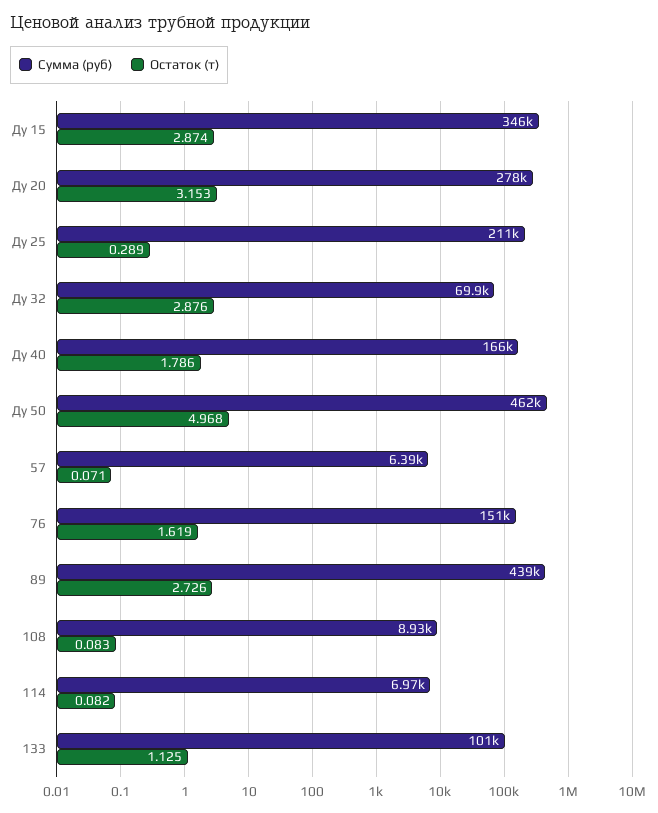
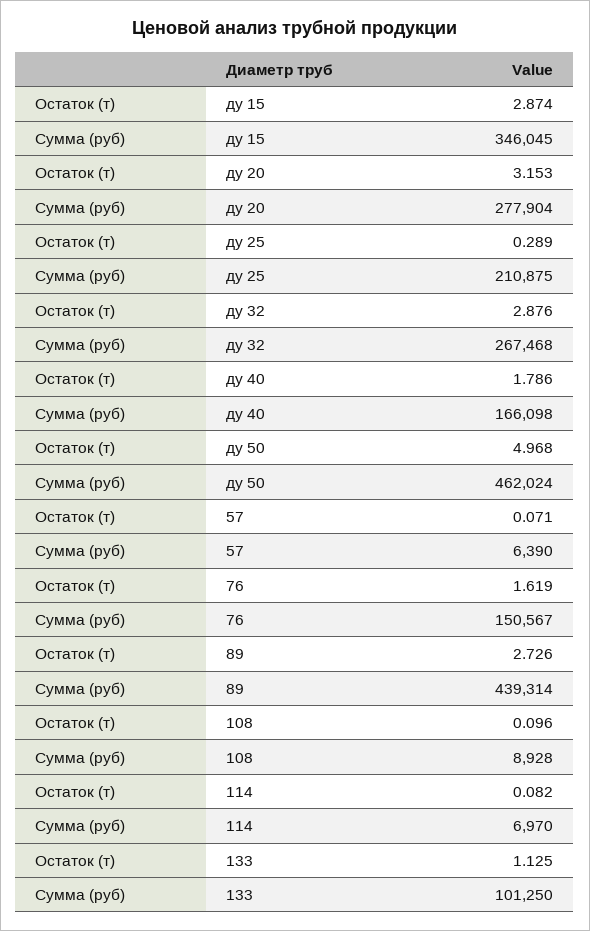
Сумма (руб), Ду 32: 69900 -> 267468
Остаток (т), 108: 0.083 -> 0.096

